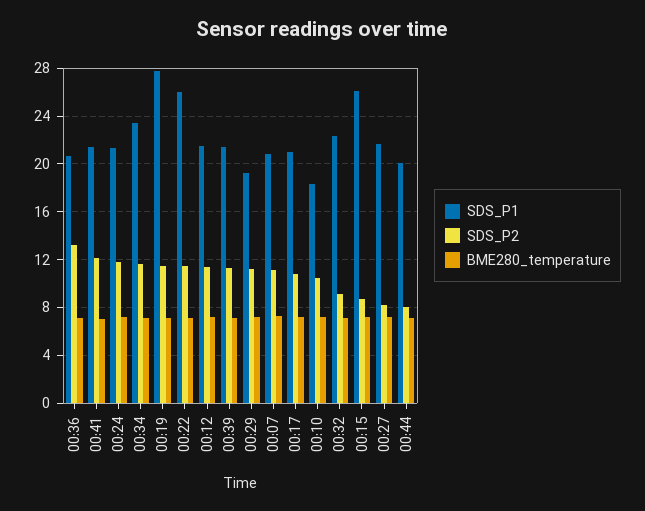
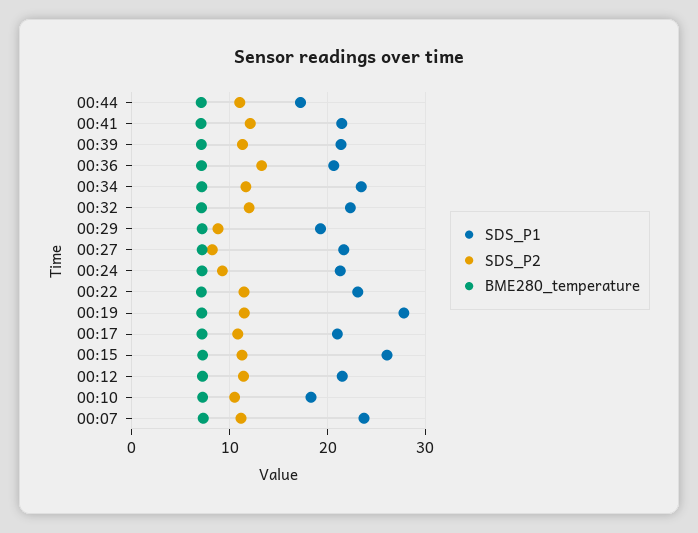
SDS_P2, 00:24: 12 -> 9
SDS_P1, 00:22: 26 -> 23
SDS_P2, 00:29: 11 -> 9
SDS_P1, 00:07: 21 -> 24
SDS_P2, 00:32: 9 -> 12
SDS_P2, 00:15: 9 -> 11
SDS_P1, 00:44: 20 -> 17
SDS_P2, 00:44: 8 -> 11

